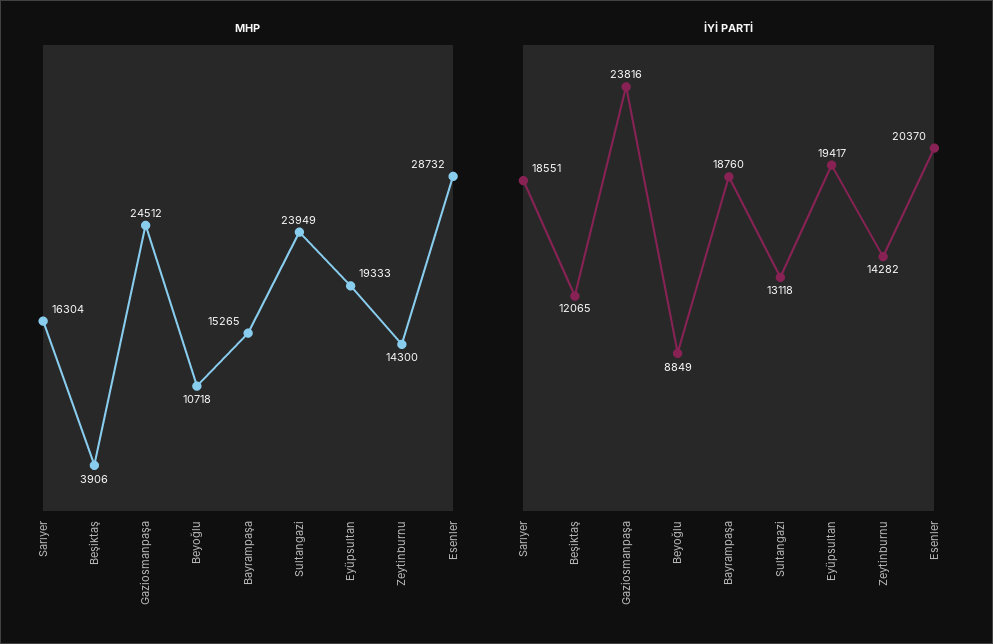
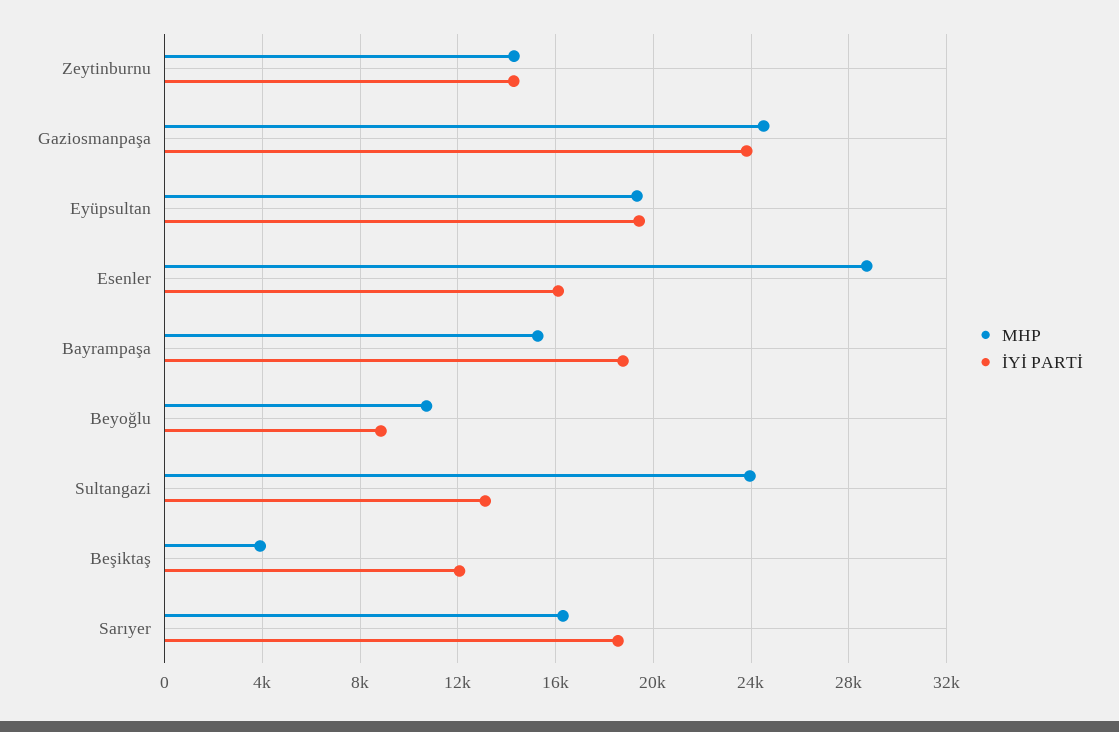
İYİ PARTİ, Esenler: 20370 -> 16000

